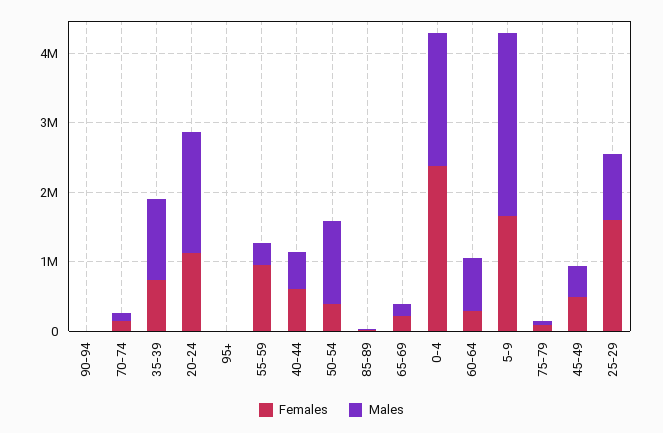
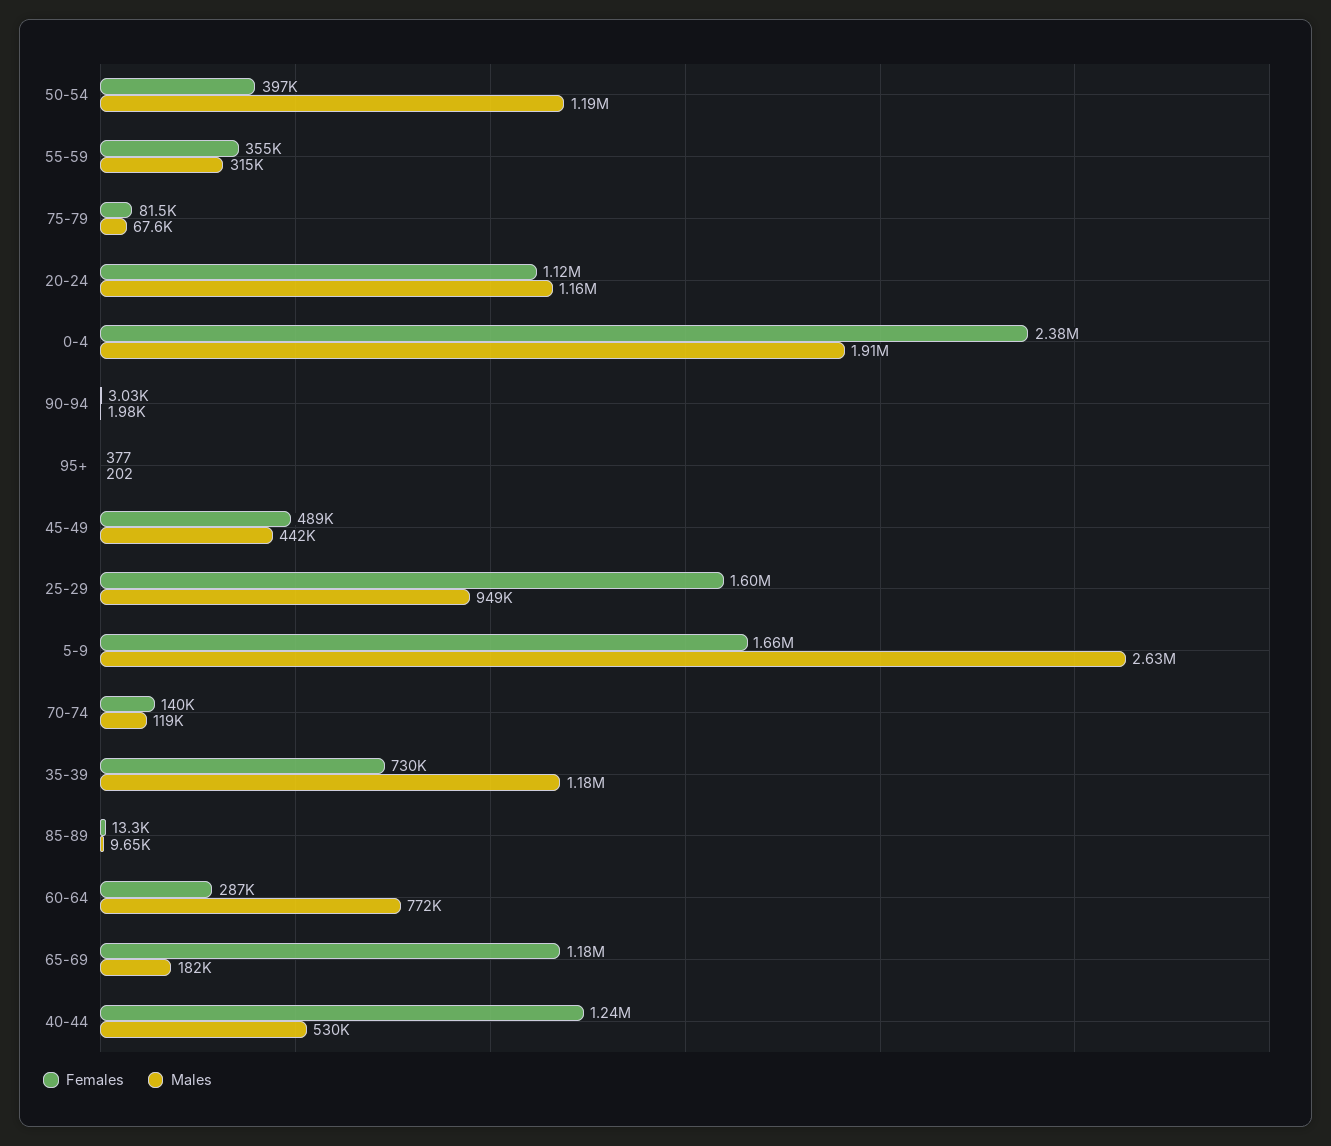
Males, 20-24: 1800000 -> 1160000
Females, 55-59: 1000000 -> 355000
Females, 40-44: 600000 -> 1240000
Females, 65-69: 200000 -> 1180000

